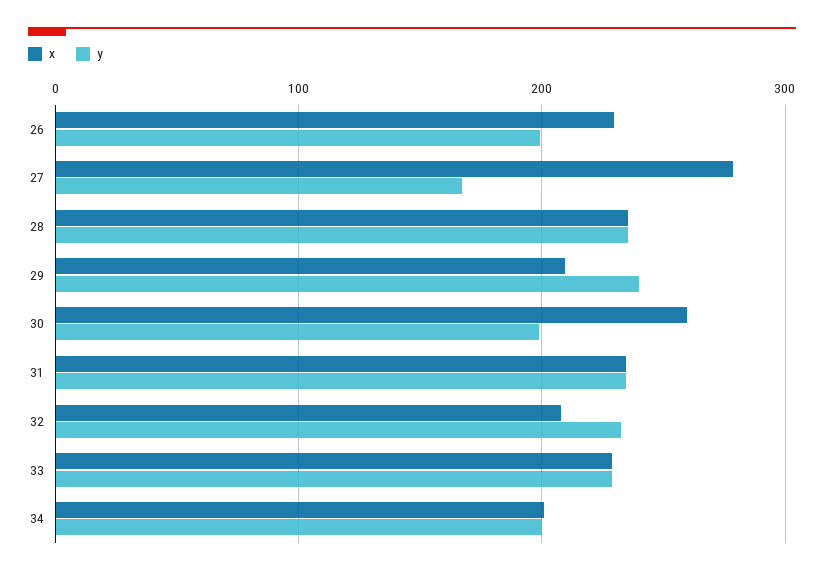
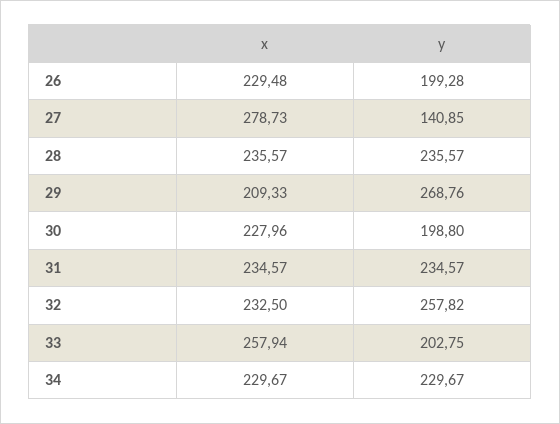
y, 27: 170 -> 140.85
y, 29: 240 -> 268.76
x, 30: 260 -> 227.96
x, 32: 210 -> 232.5
y, 32: 230 -> 257.82
x, 33: 230 -> 257.94
y, 33: 230 -> 202.75
x, 34: 200 -> 229.67
y, 34: 200 -> 229.67

